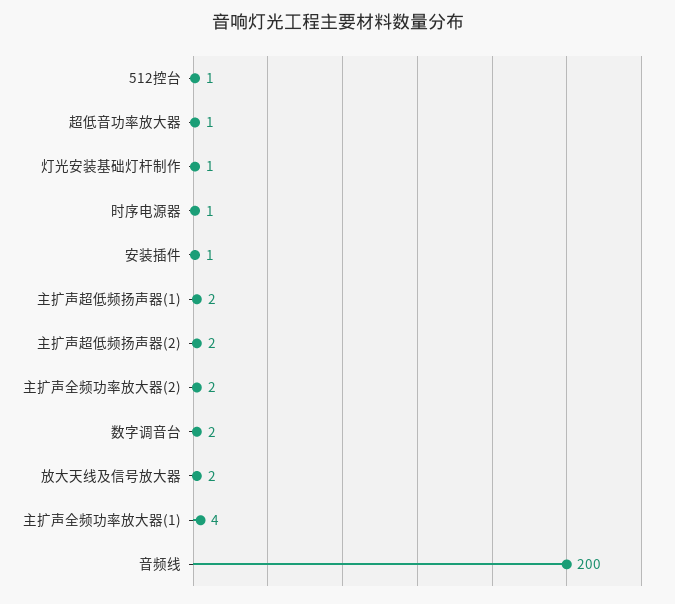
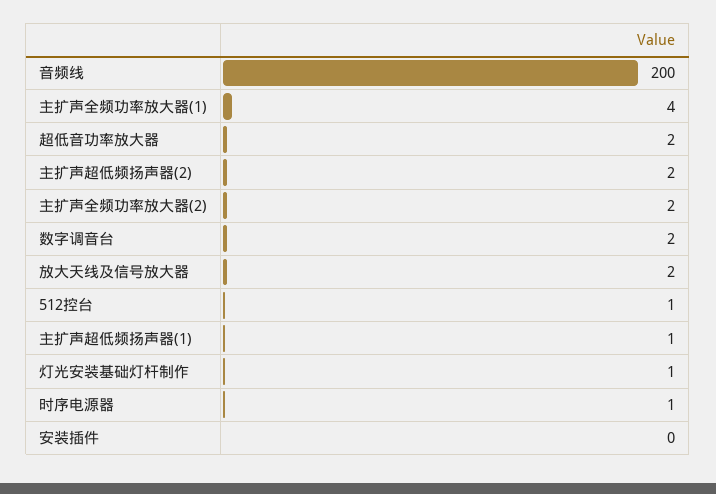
超低音功率放大器: 1 -> 2
安装插件: 1 -> 0
主扩声超低频扬声器(1): 2 -> 1

